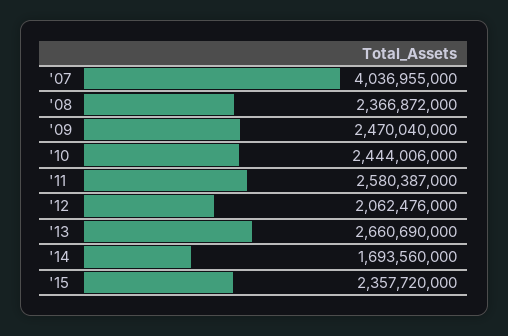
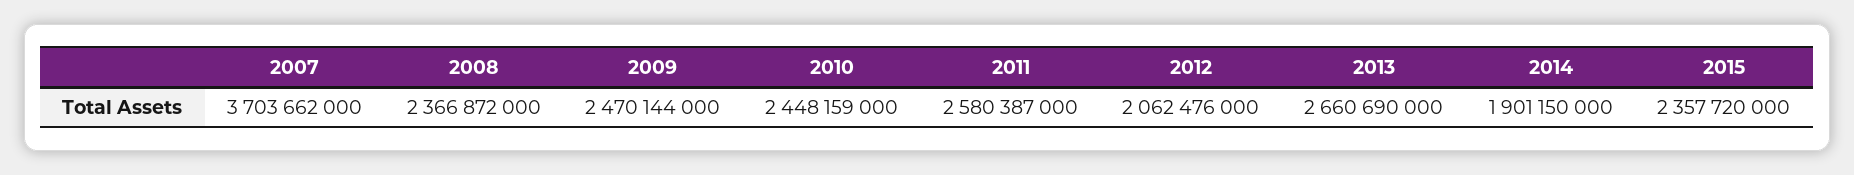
'07: 4036955000 -> 3703662000
'09: 2470040000 -> 2470144000
'10: 2444006000 -> 2448159000
'14: 1693560000 -> 1901150000

